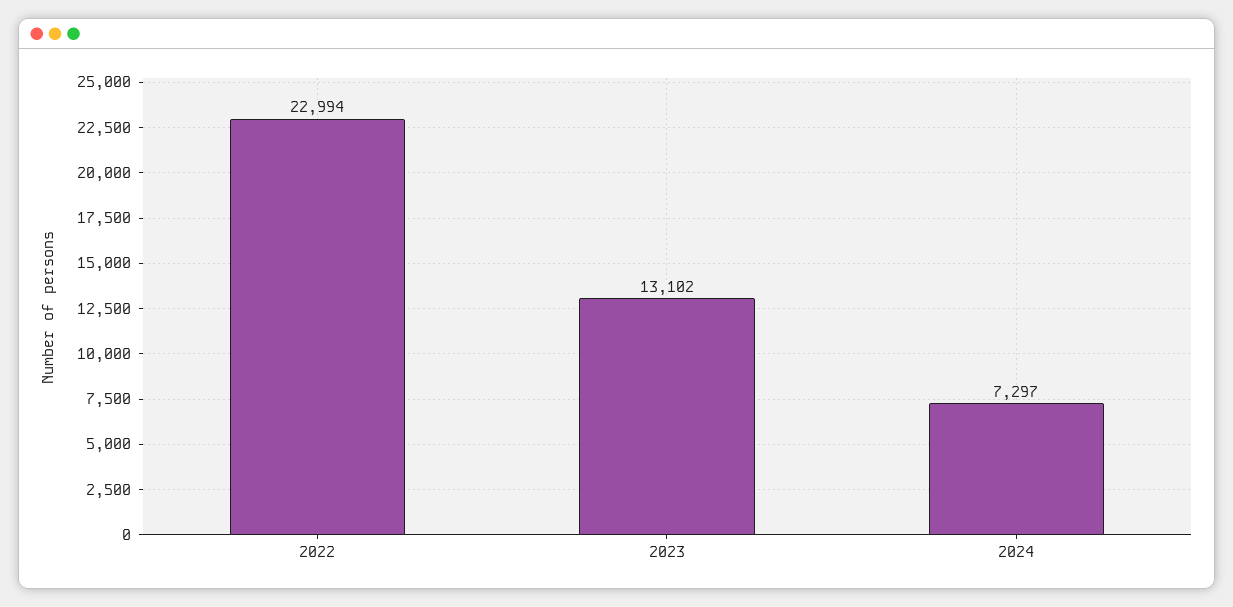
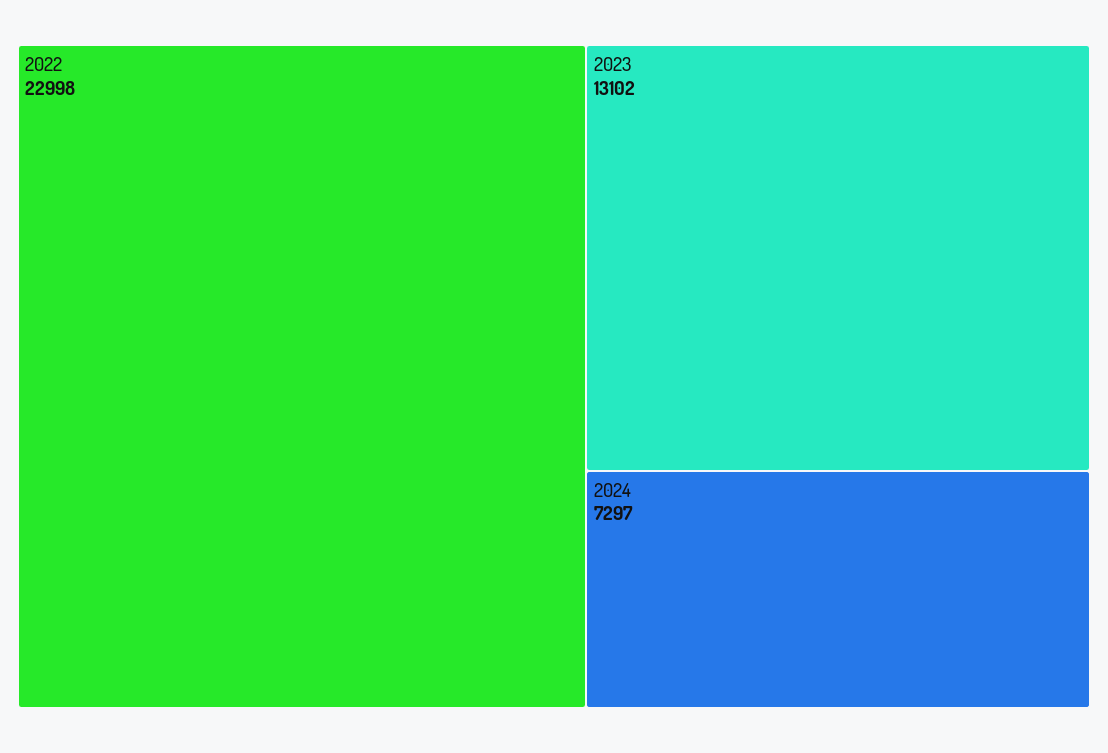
2022: 22994 -> 22998

